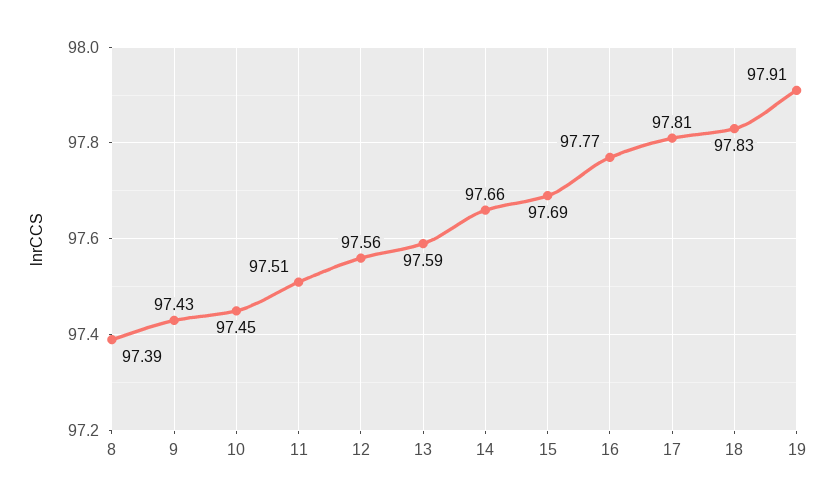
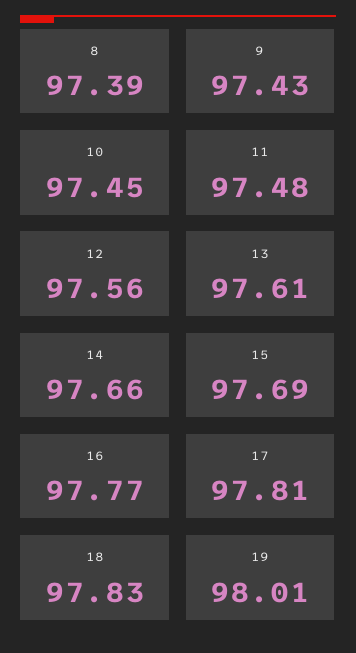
11: 97.51 -> 97.48
13: 97.59 -> 97.61
19: 97.91 -> 98.01

